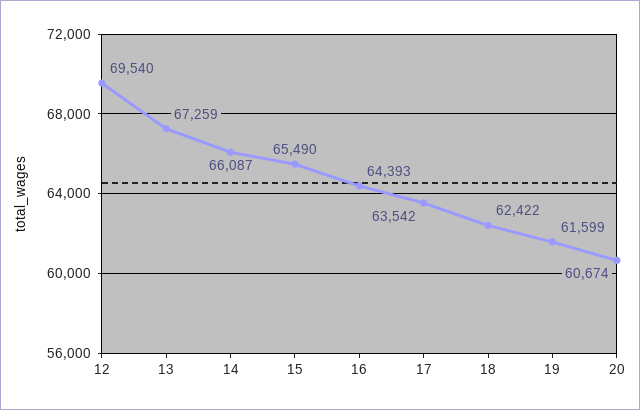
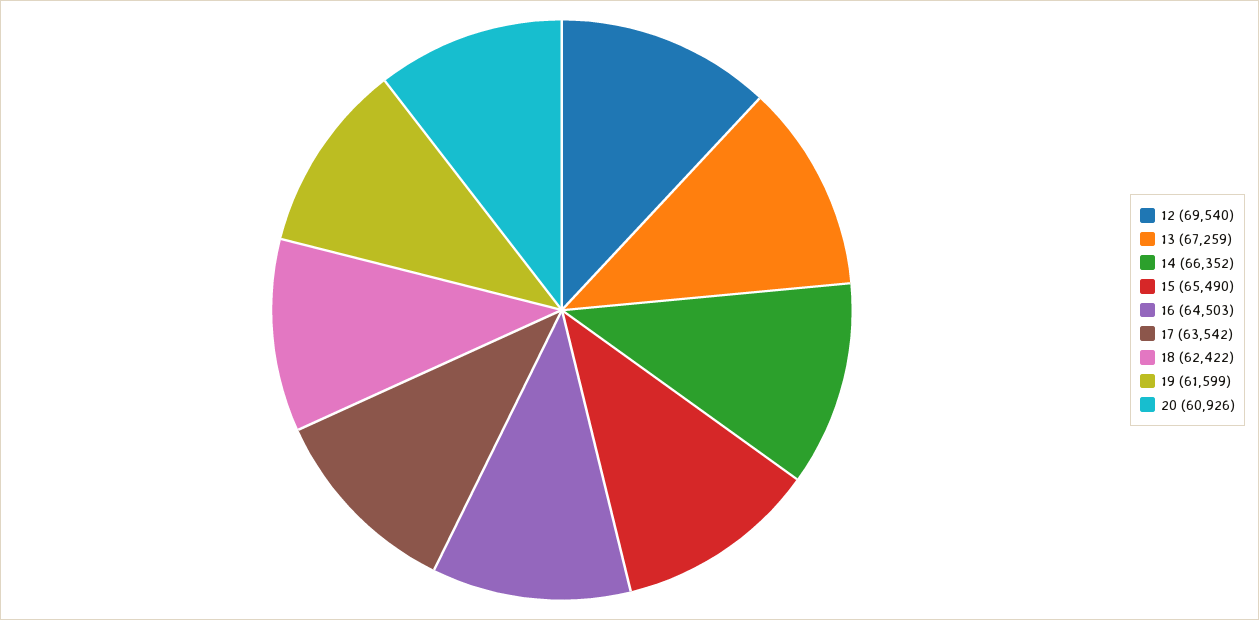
14: 66087 -> 66352
16: 64393 -> 64503
20: 60674 -> 60926

